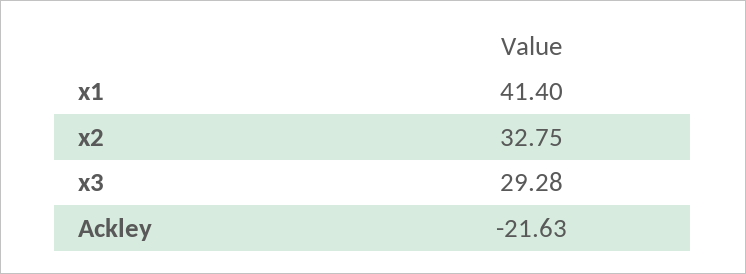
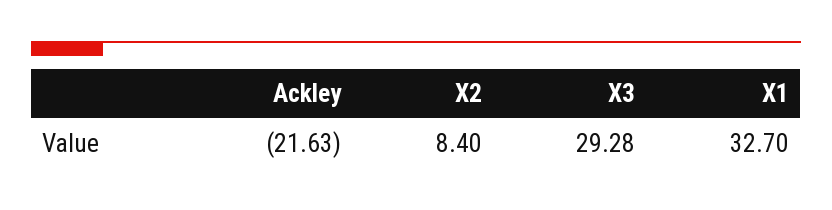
x1: 41.4 -> 32.7
x2: 32.75 -> 8.4

